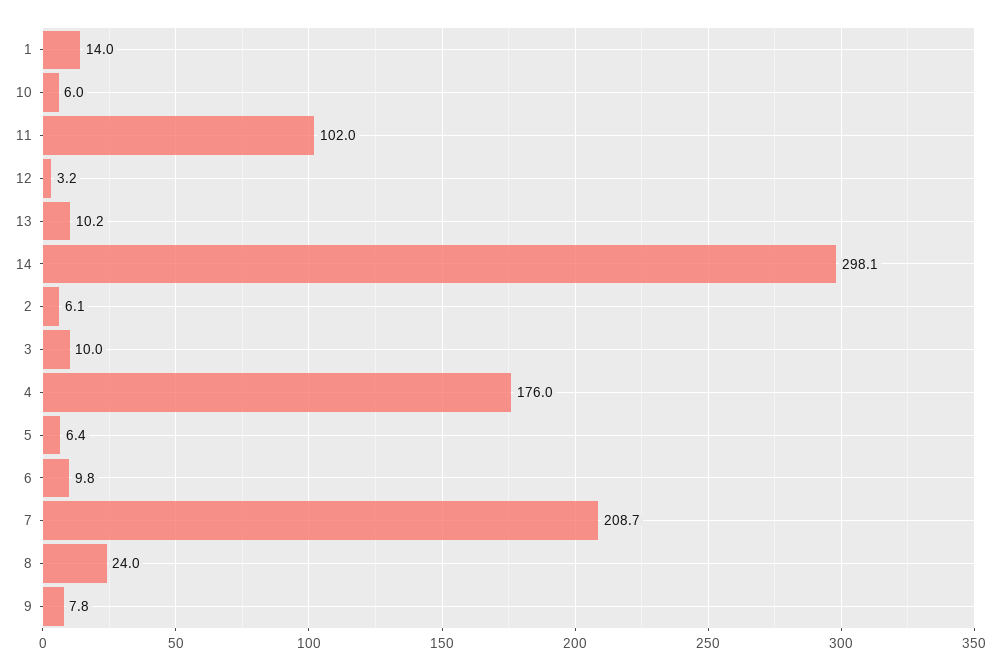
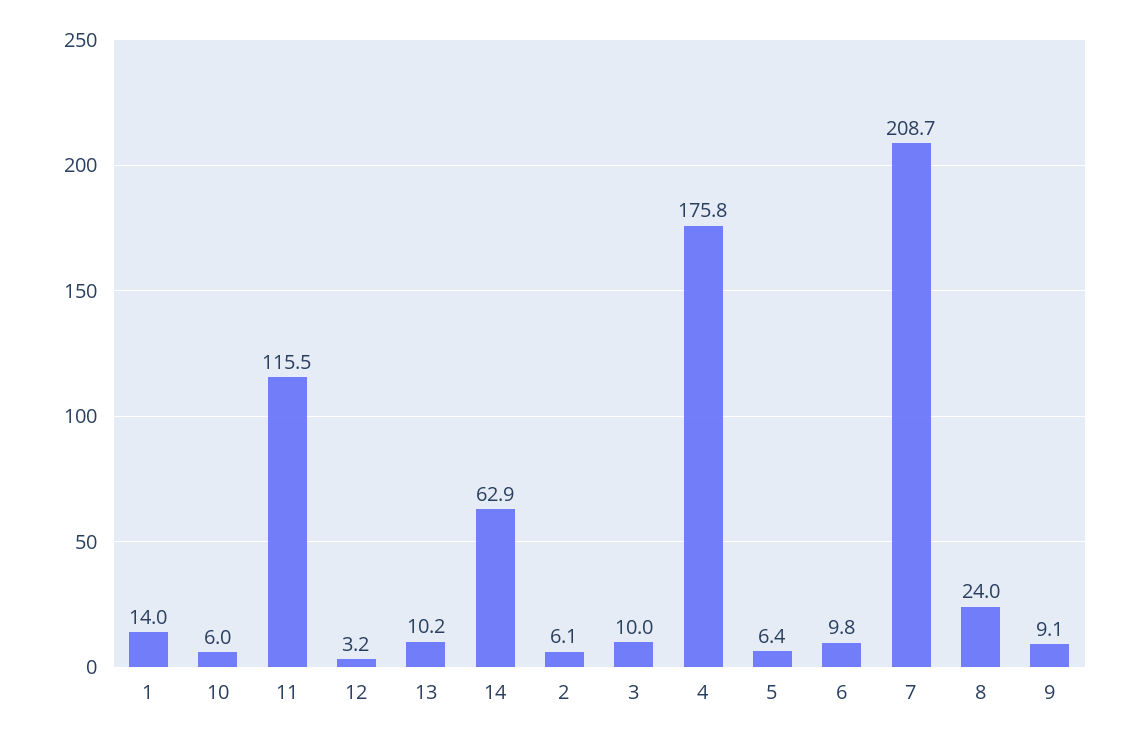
11: 102 -> 115.5
14: 298.1 -> 62.9
4: 176 -> 175.8
9: 7.8 -> 9.1

